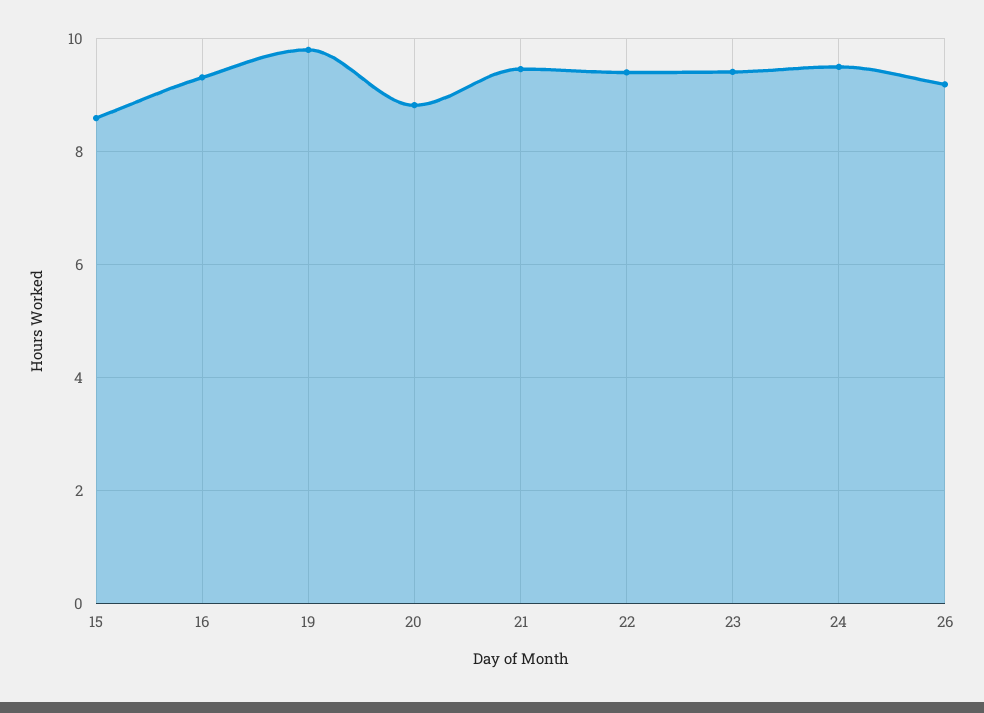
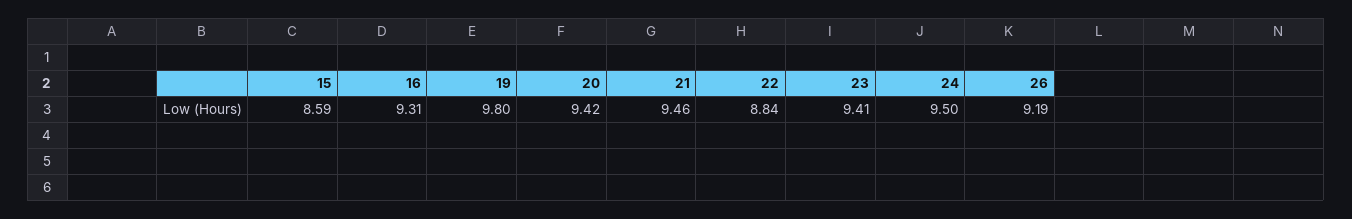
20: 8.8 -> 9.42
22: 9.4 -> 8.84

